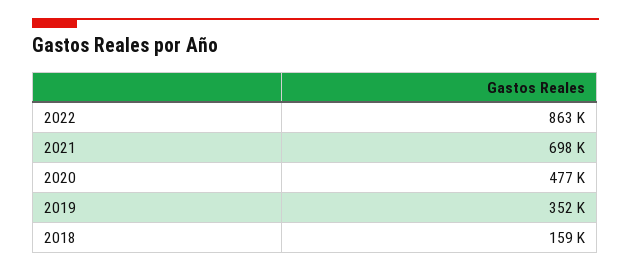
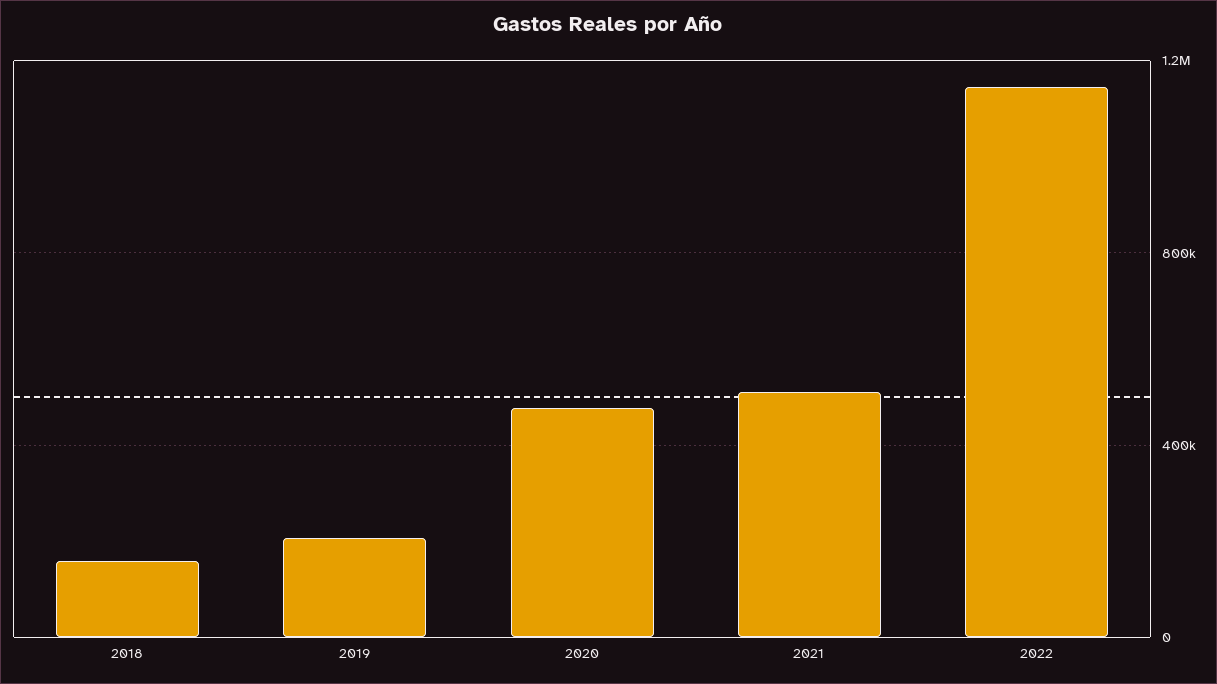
2022: 863000 -> 1150000
2021: 698000 -> 500000
2019: 352000 -> 200000

